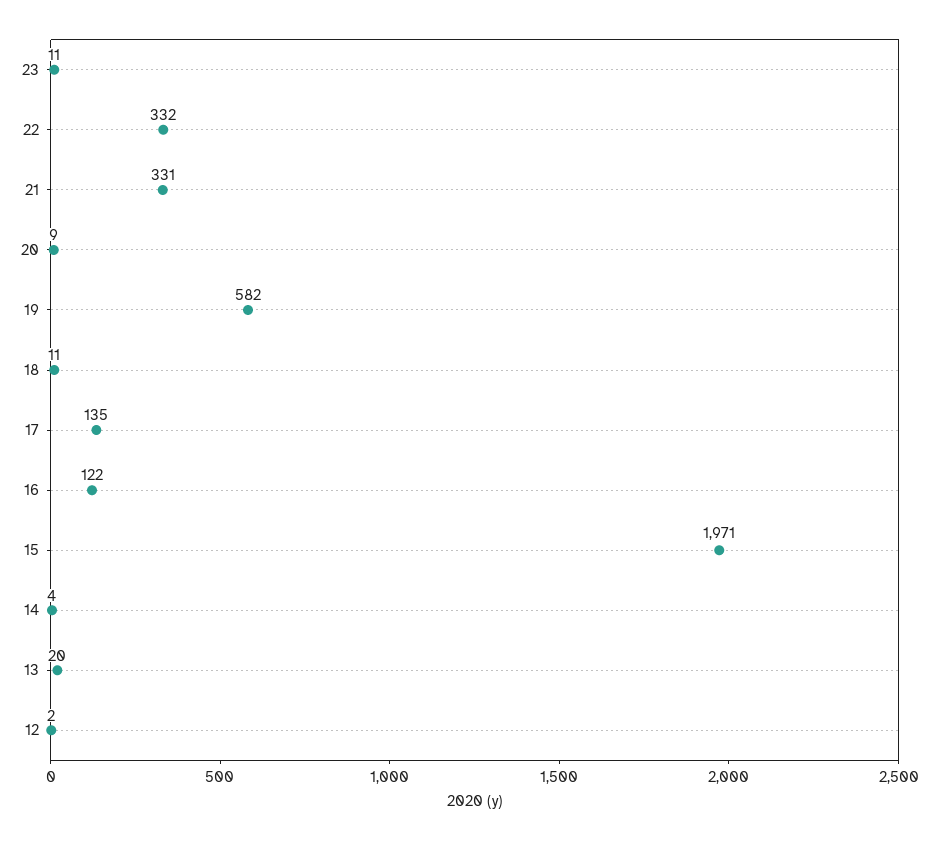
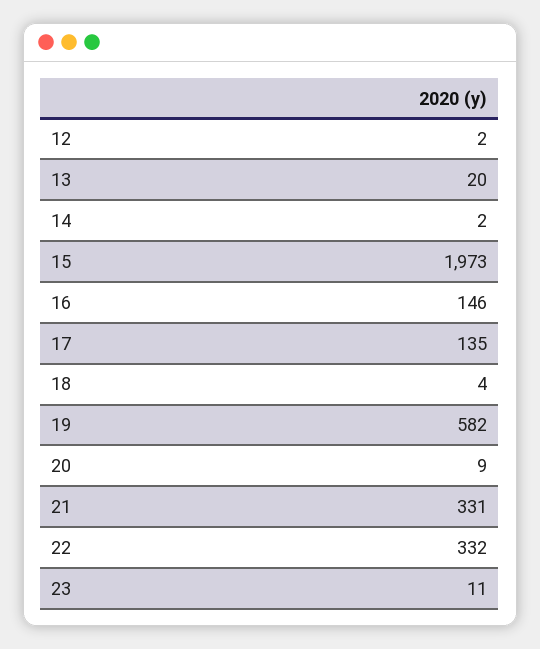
18: 11 -> 4
16: 122 -> 146
15: 1971 -> 1973
14: 4 -> 2

